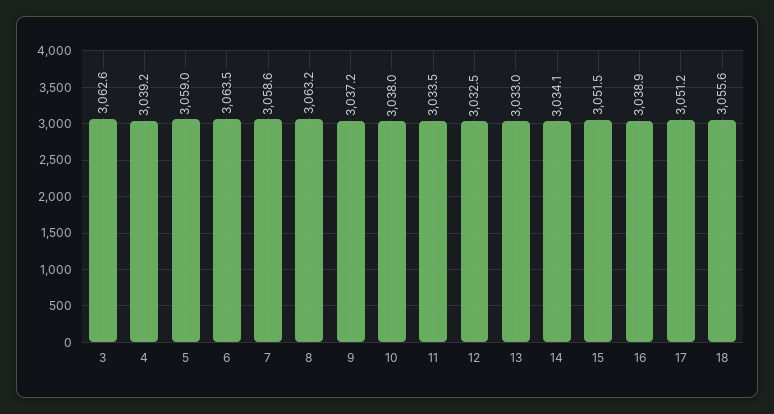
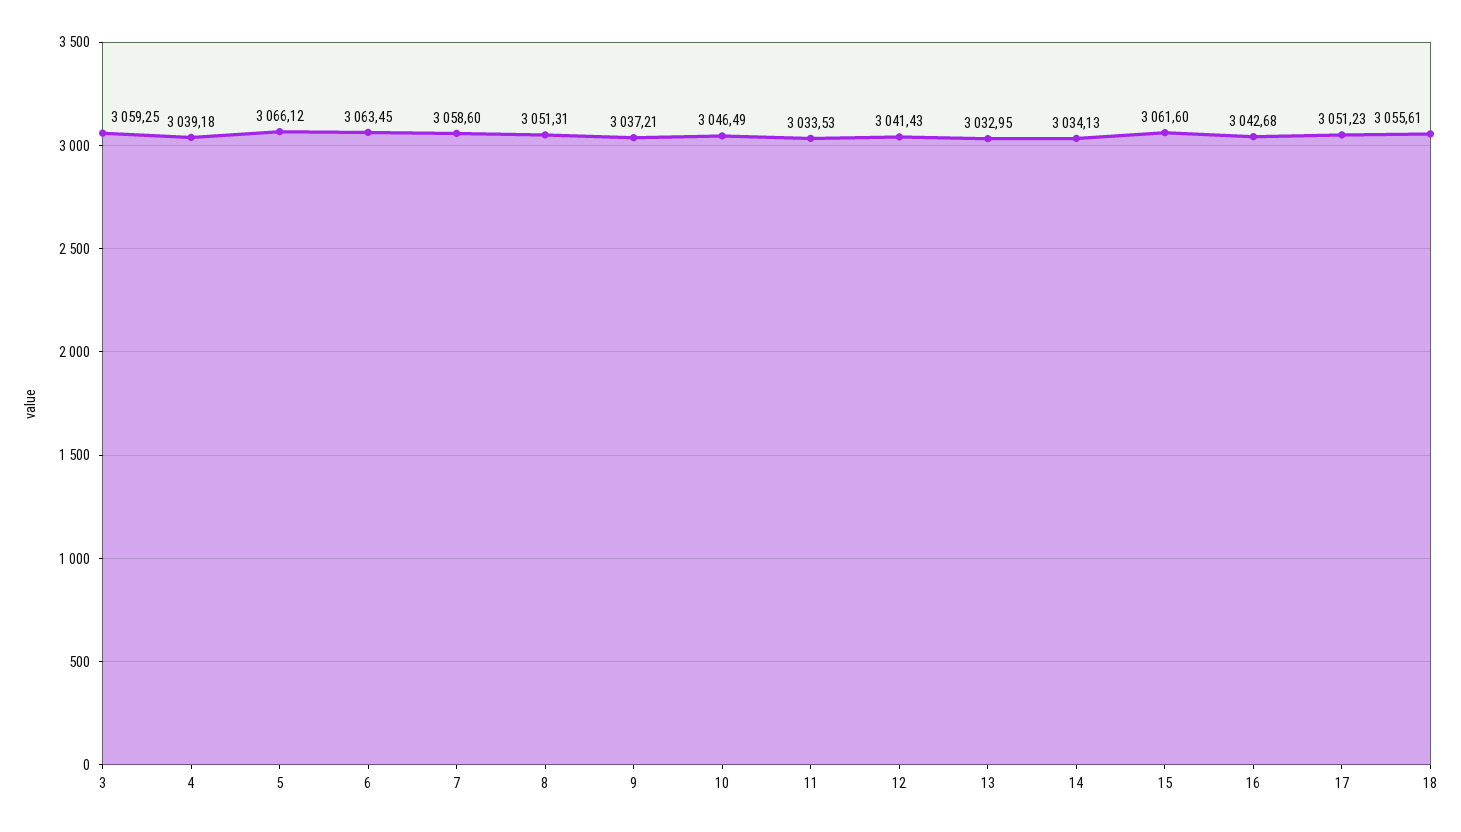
3: 3062.6 -> 3059.25
5: 3059 -> 3066.12
8: 3063.2 -> 3051.31
10: 3038 -> 3046.49
12: 3032.5 -> 3041.43
15: 3051.5 -> 3061.6
16: 3038.9 -> 3042.68

